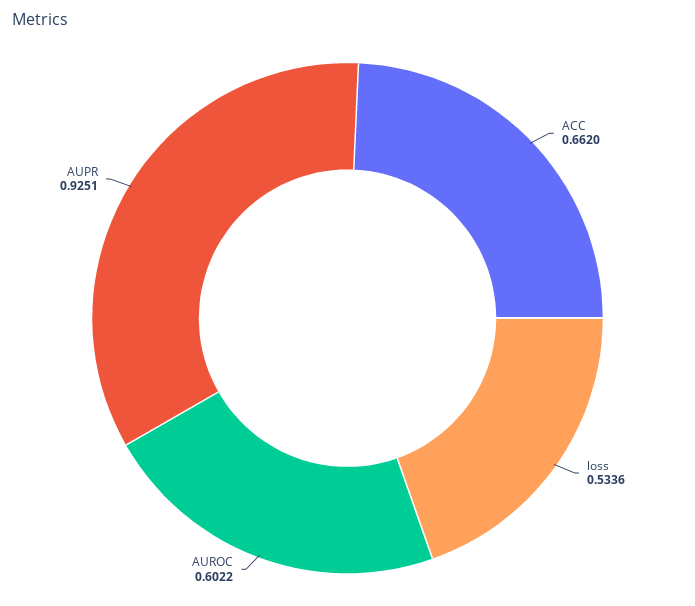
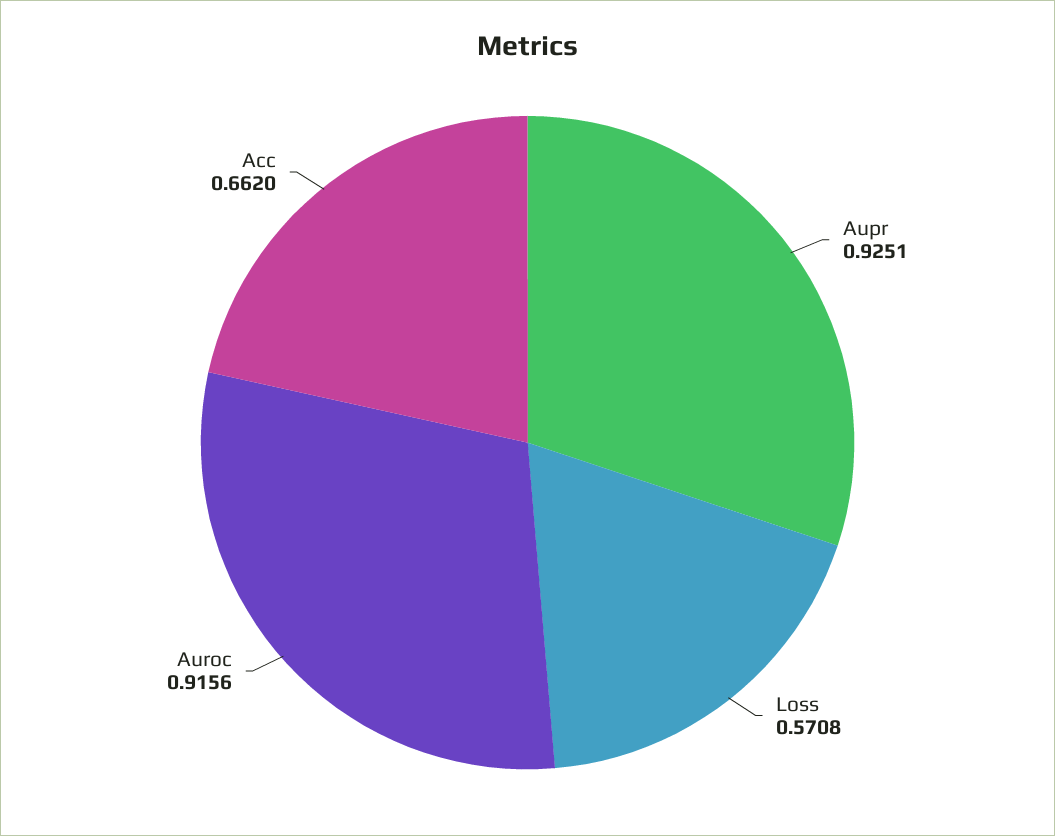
loss: 0.5336 -> 0.5708
AUROC: 0.6022 -> 0.9156

